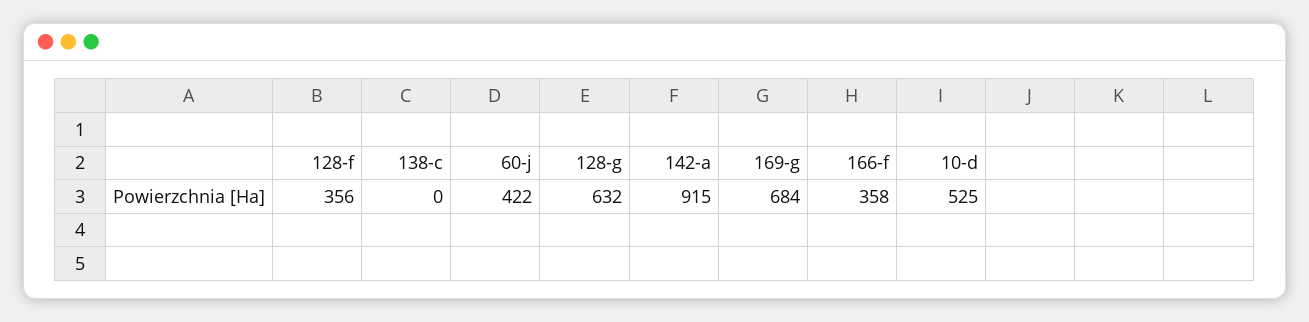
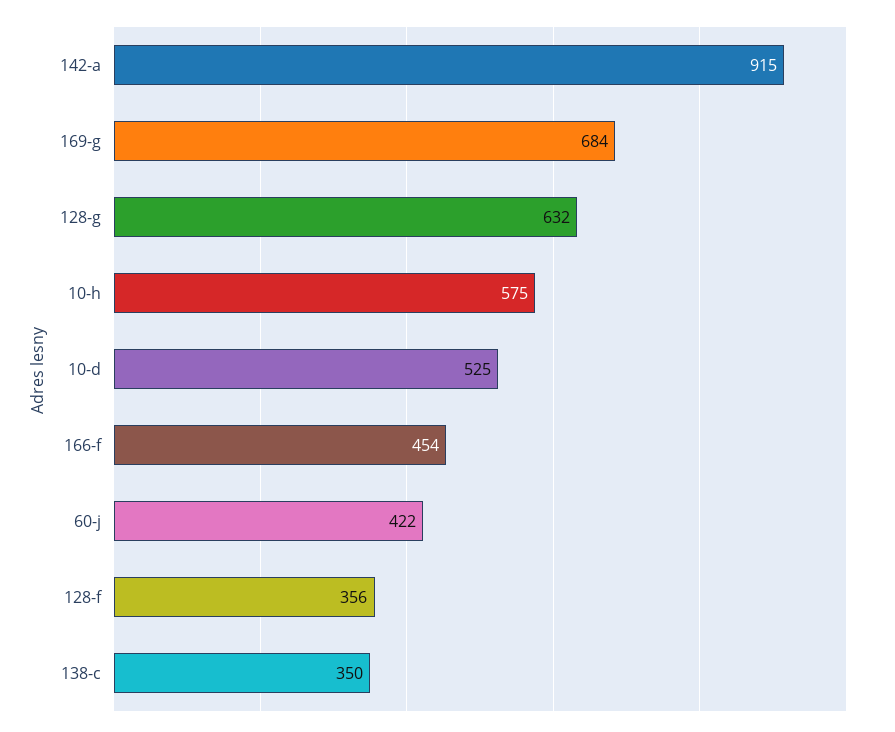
138-c: 0 -> 350
166-f: 358 -> 454
10-h: none -> 575

